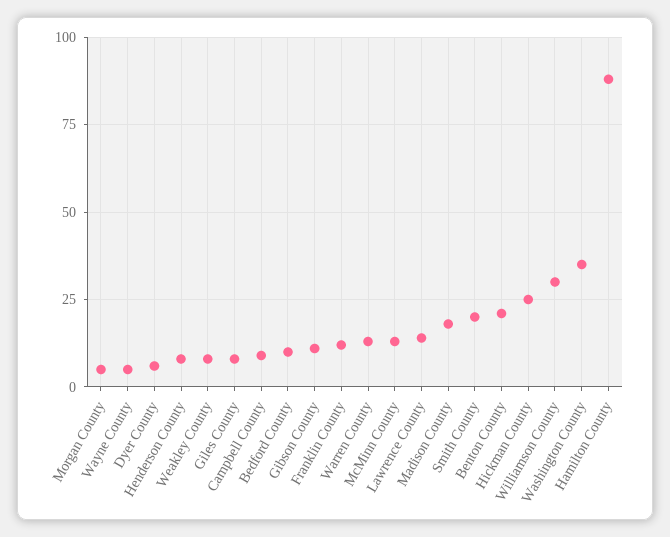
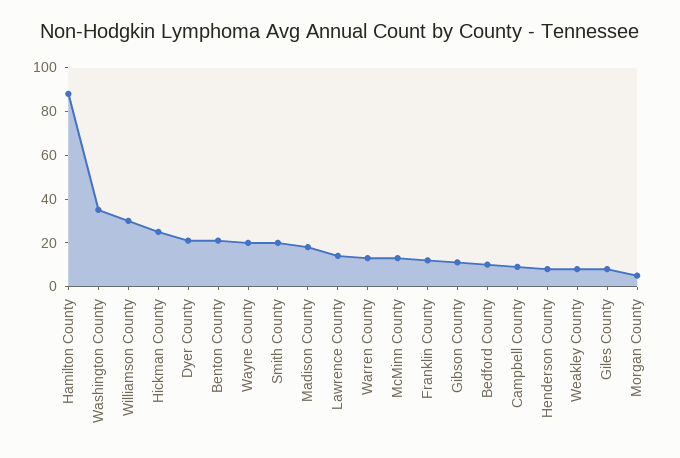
Wayne County: 5 -> 20
Dyer County: 5 -> 20

